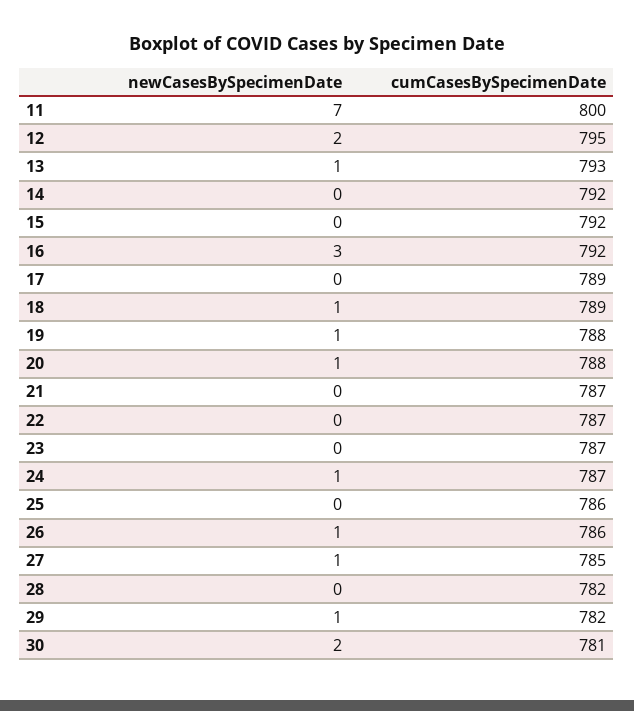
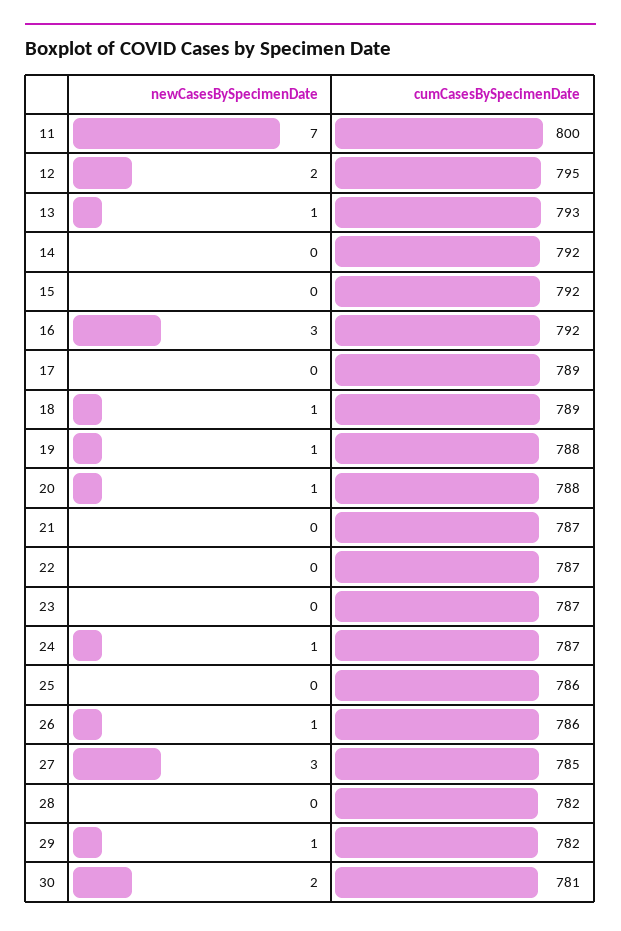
newCasesBySpecimenDate, 27: 1 -> 3

